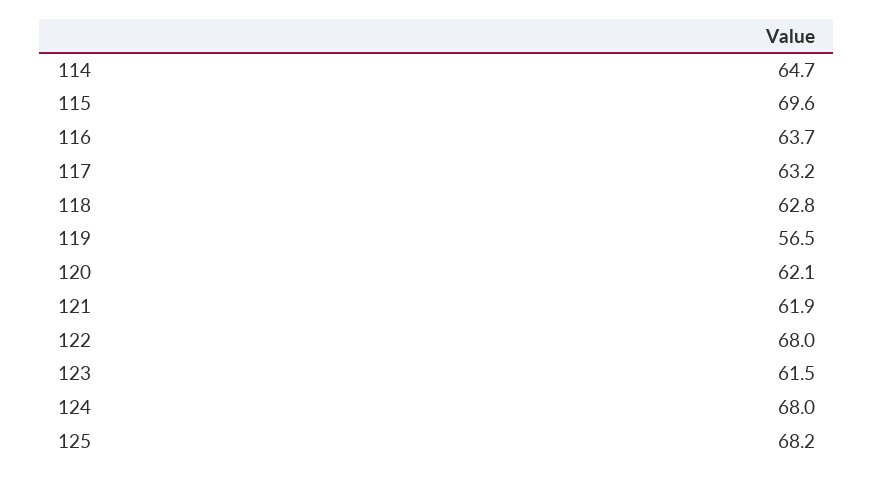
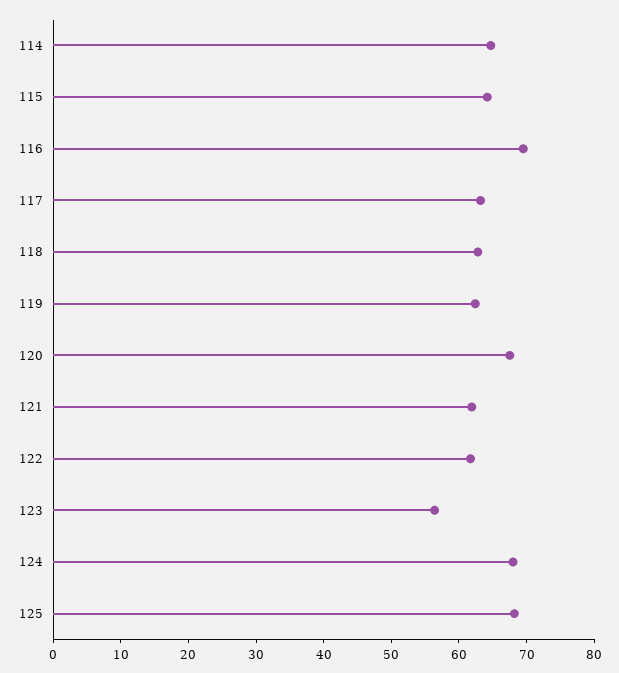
115: 69.6 -> 64
116: 63.7 -> 70
119: 56.5 -> 62
120: 62.1 -> 68
122: 68 -> 62
123: 61.5 -> 56

